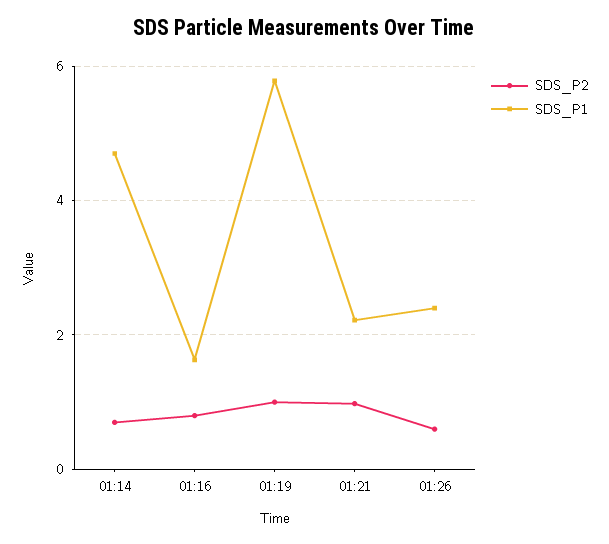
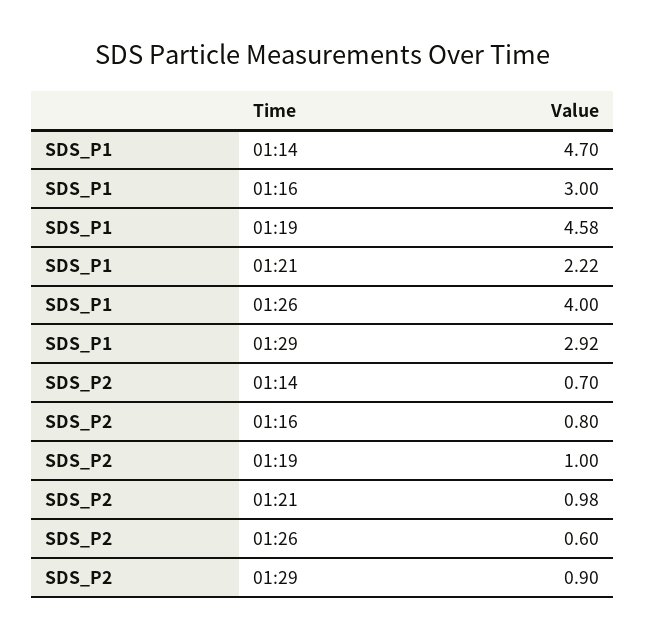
SDS_P1, 01:16: 1.6 -> 3
SDS_P1, 01:19: 5.8 -> 4.58
SDS_P1, 01:26: 2.4 -> 4
SDS_P1, 01:29: none -> 2.92
SDS_P2, 01:29: none -> 0.9

